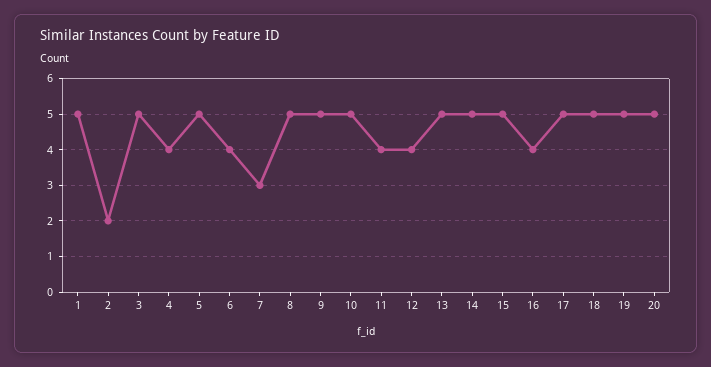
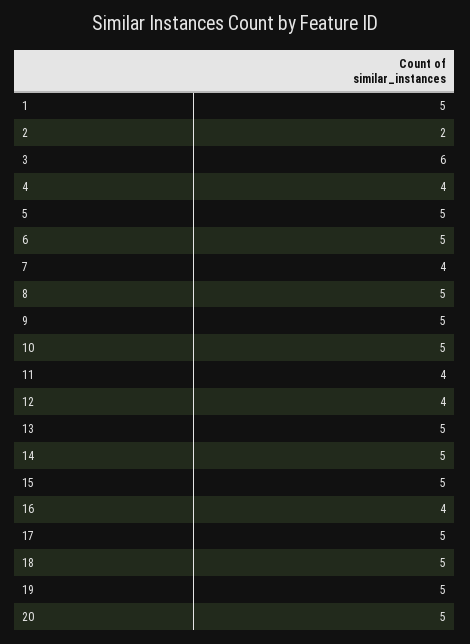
3: 5 -> 6
6: 4 -> 5
7: 3 -> 4

